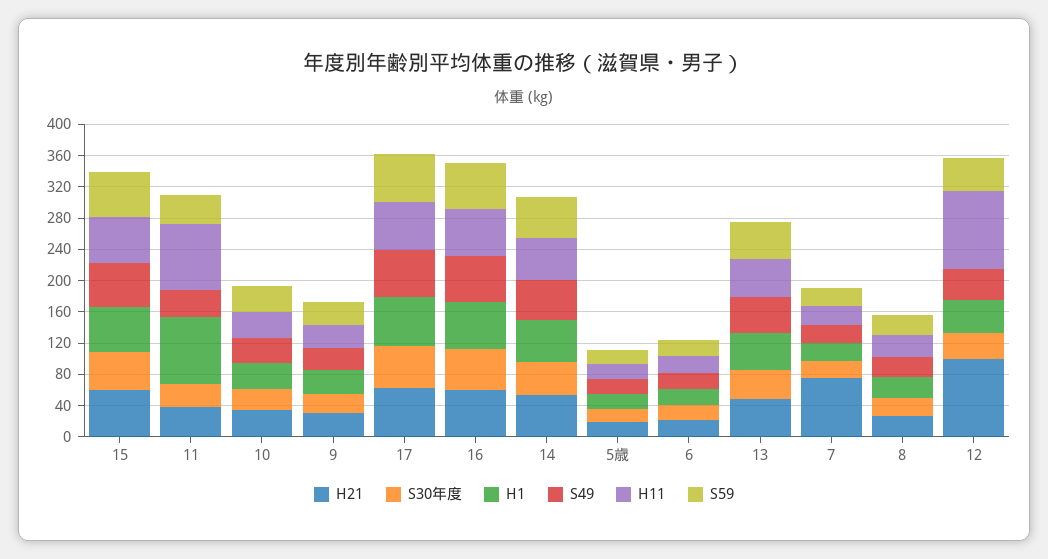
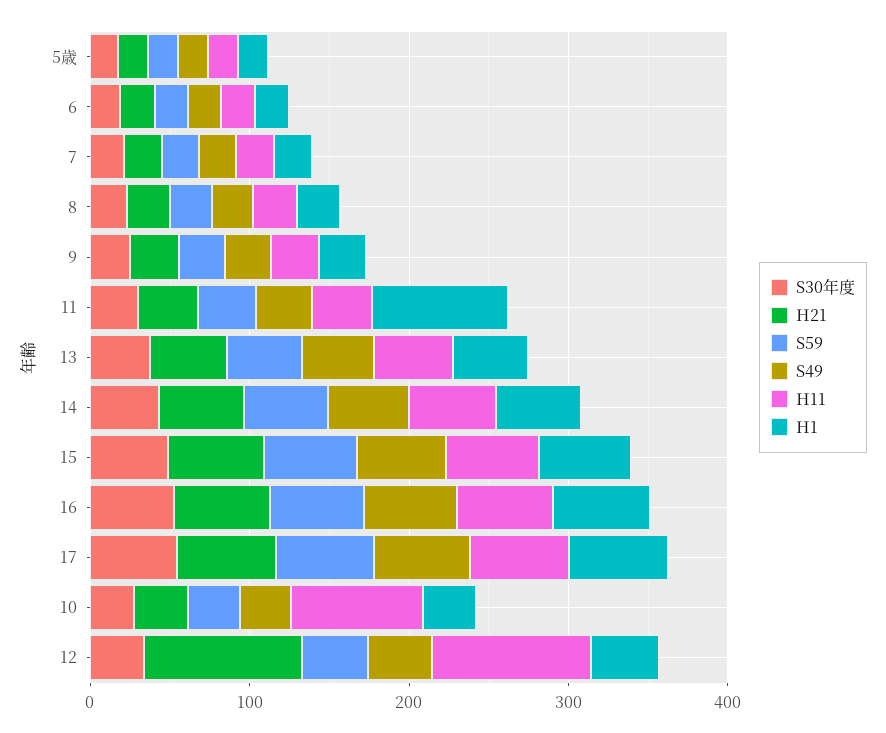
H11, 11: 80 -> 40
H11, 10: 40 -> 80
H21, 7: 80 -> 20

